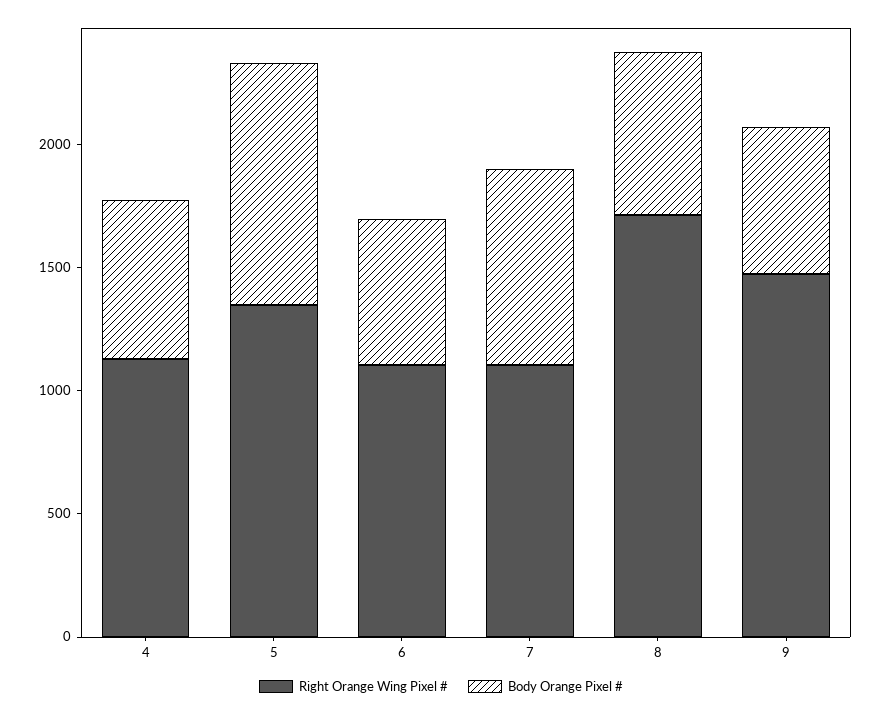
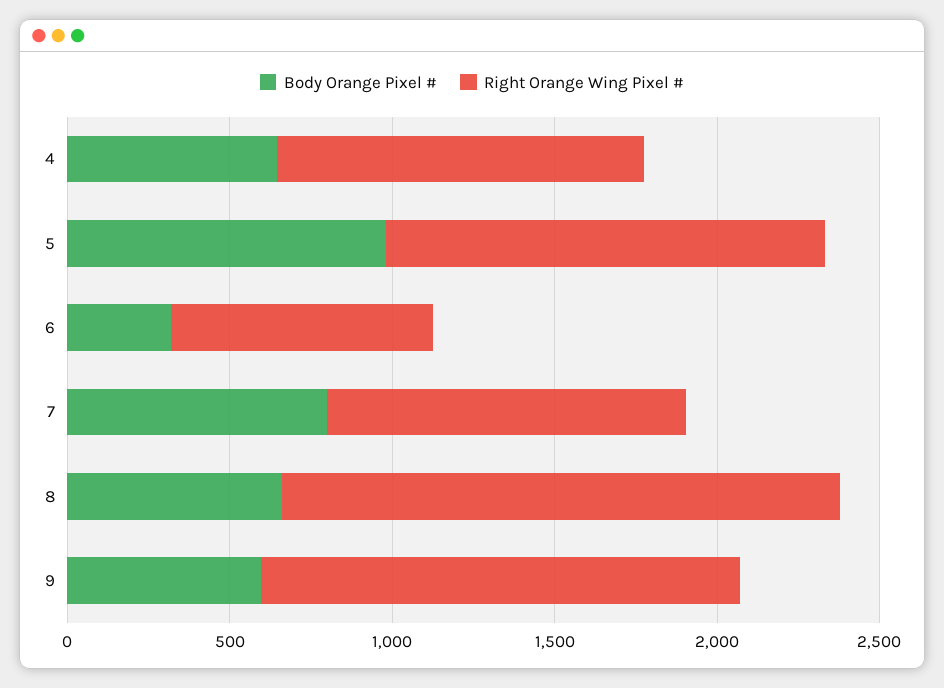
Right Orange Wing Pixel #, 6: 1100 -> 800
Body Orange Pixel #, 6: 600 -> 300

